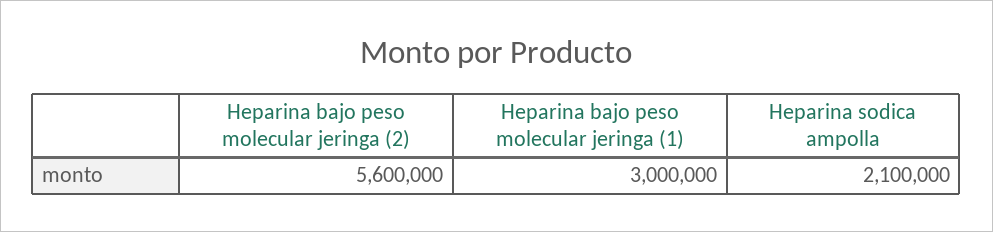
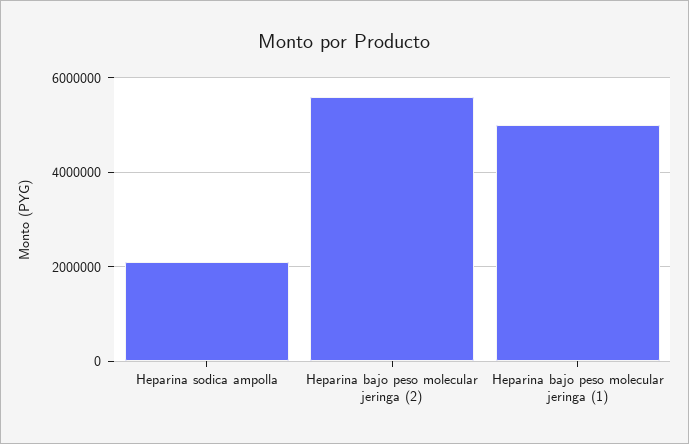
Heparina bajo peso molecular jeringa (1): 3000000 -> 5000000

